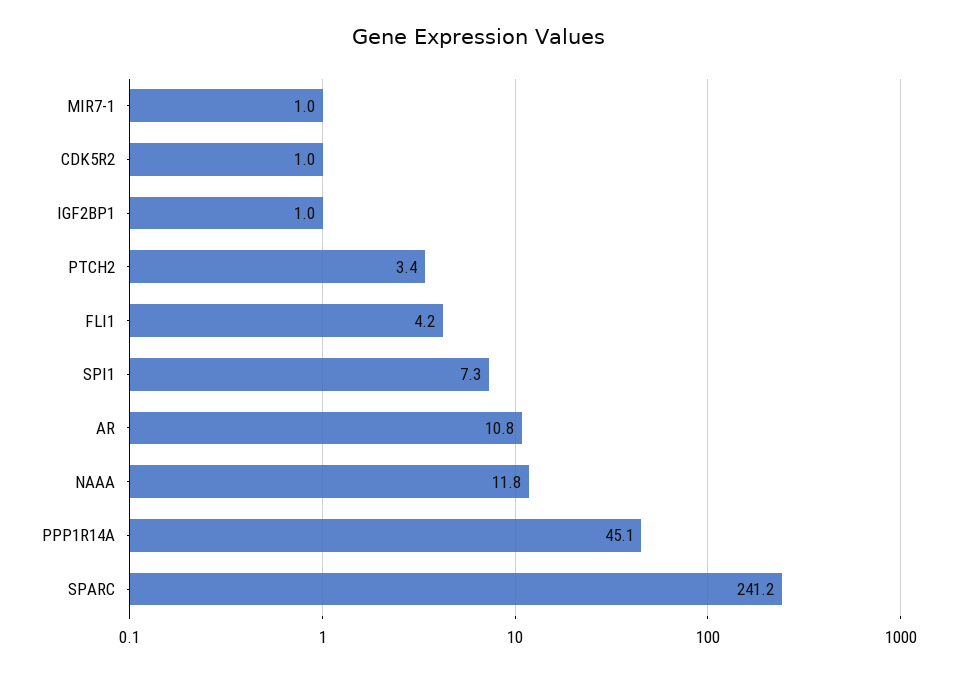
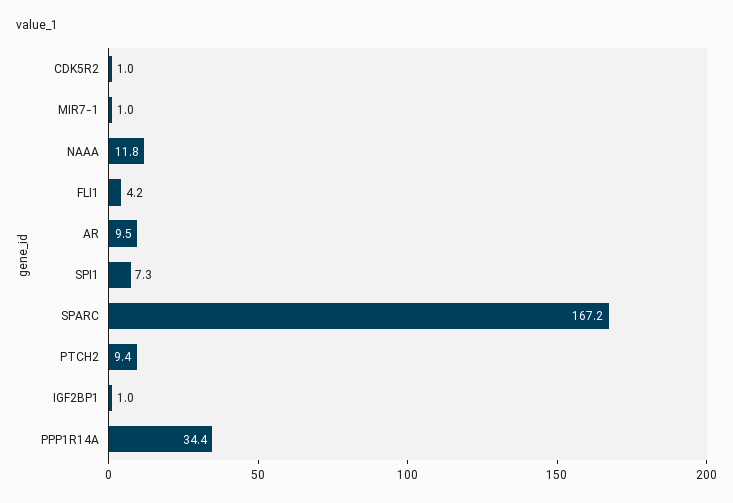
PTCH2: 3.4 -> 9.4
AR: 10.8 -> 9.5
PPP1R14A: 45.1 -> 34.4
SPARC: 241.2 -> 167.2

